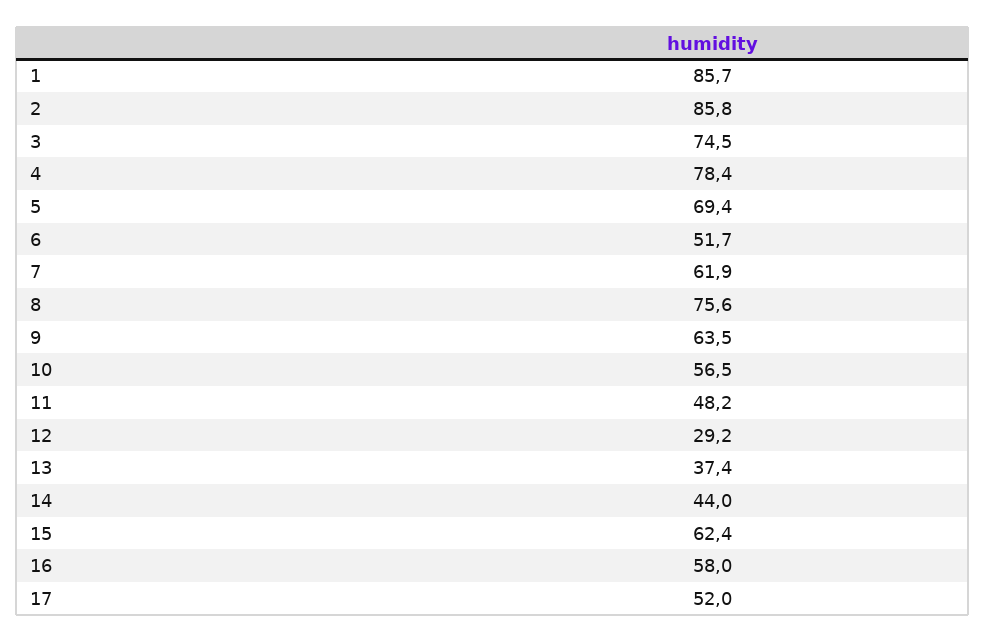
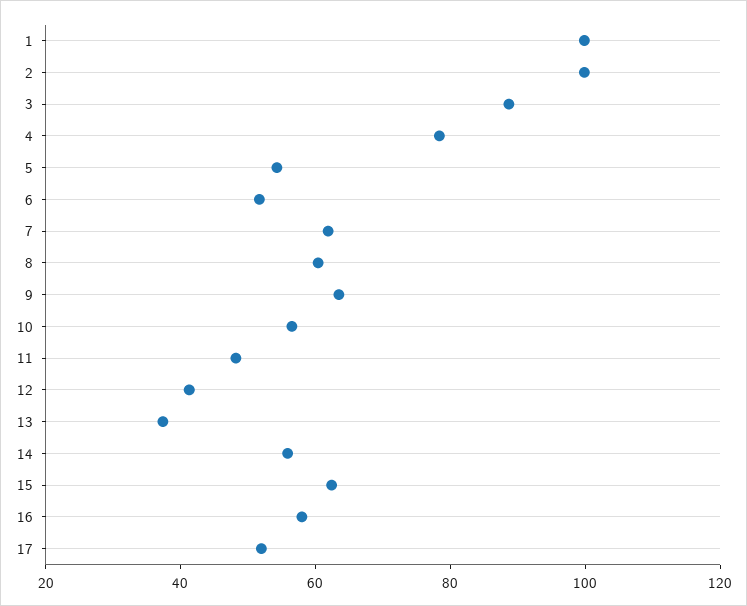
1: 85.7 -> 100
2: 85.8 -> 100
3: 74.5 -> 90
5: 69.4 -> 55
8: 75.6 -> 60
12: 29.2 -> 40
14: 44 -> 55

